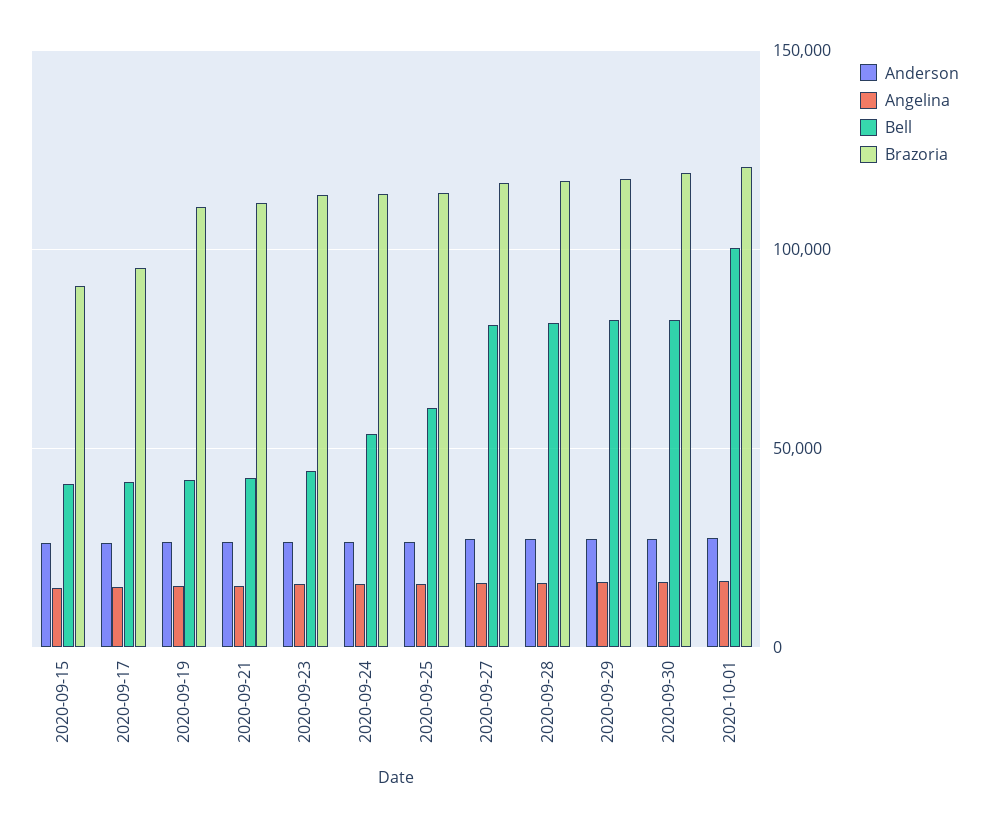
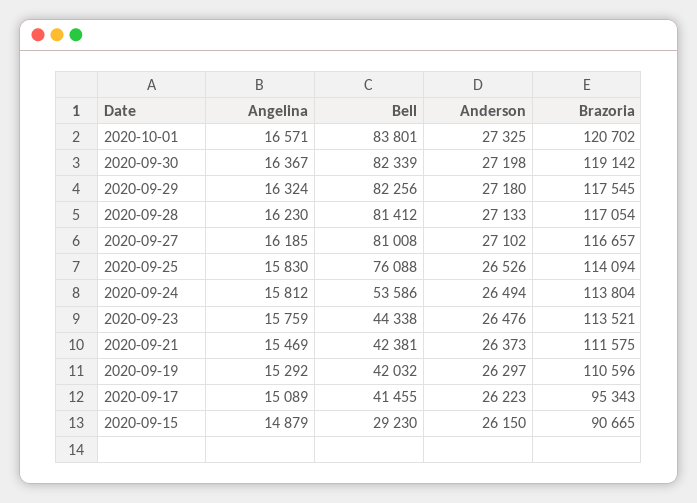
Bell, 2020-09-15: 40000 -> 29230
Bell, 2020-09-25: 60000 -> 76088
Bell, 2020-10-01: 100000 -> 83801

